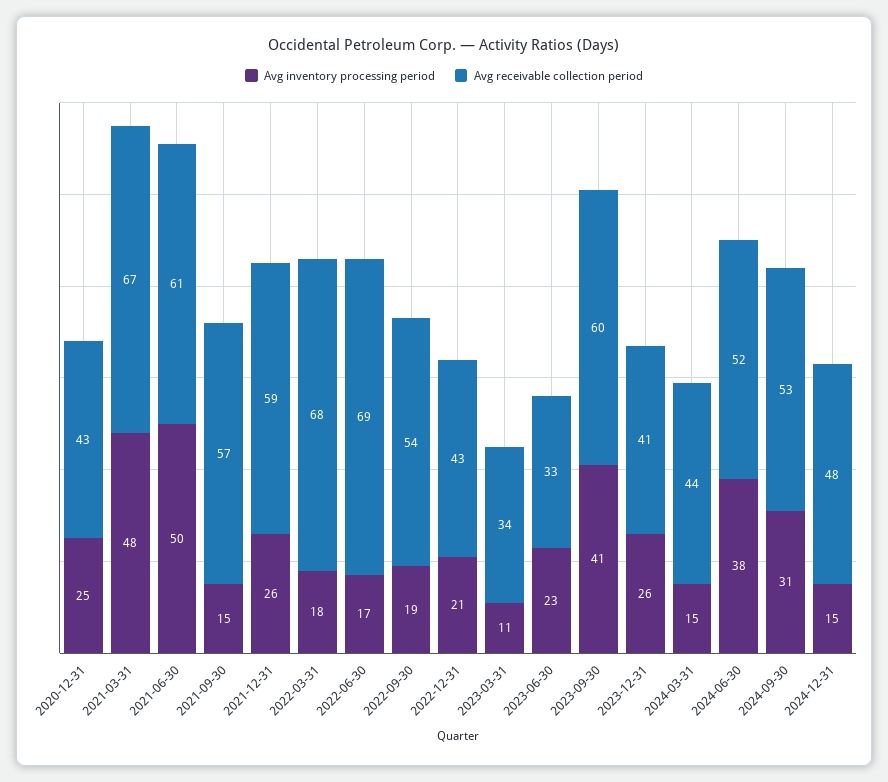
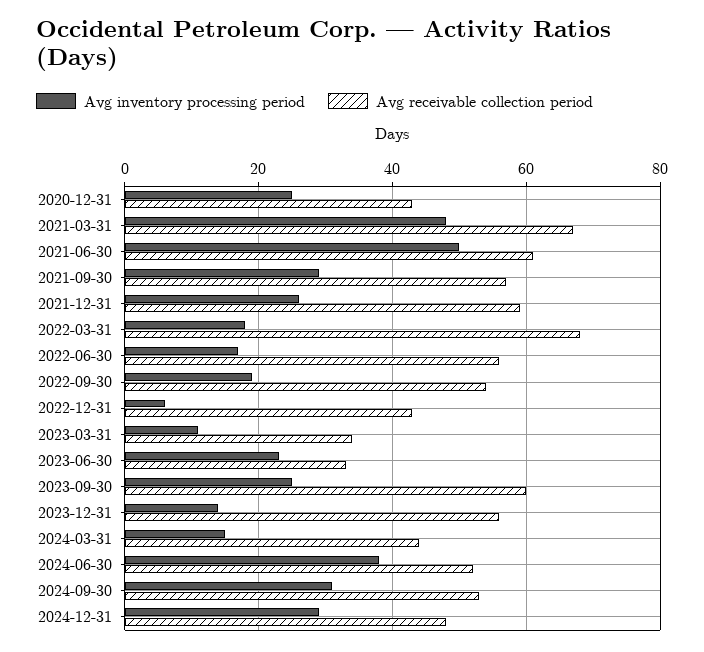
Avg inventory processing period, 2021-09-30: 15 -> 30
Avg receivable collection period, 2022-06-30: 69 -> 55
Avg inventory processing period, 2022-12-31: 21 -> 5
Avg inventory processing period, 2023-09-30: 41 -> 25
Avg inventory processing period, 2023-12-31: 26 -> 15
Avg receivable collection period, 2023-12-31: 41 -> 55
Avg inventory processing period, 2024-12-31: 15 -> 30

